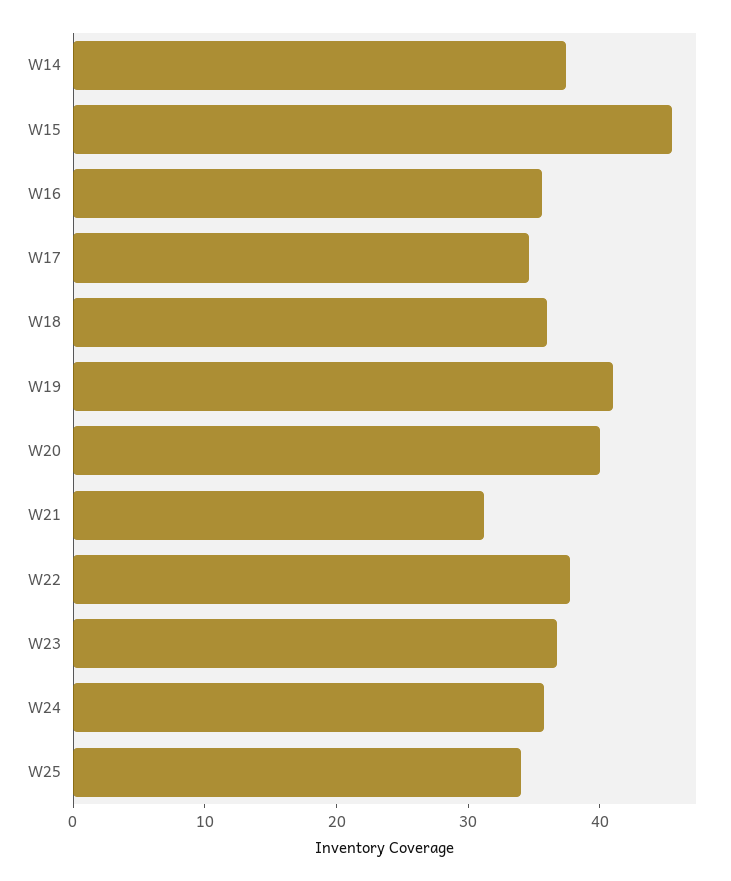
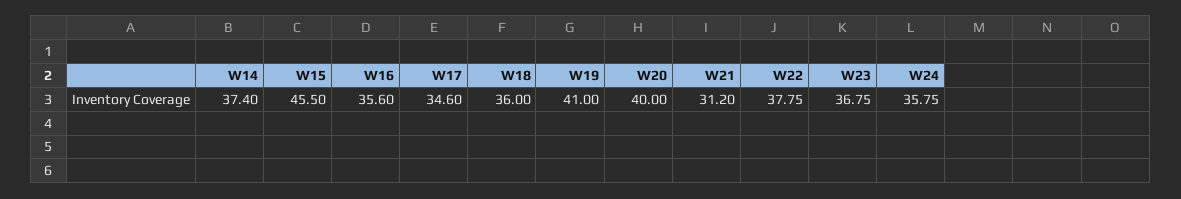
W25: 34 -> none

